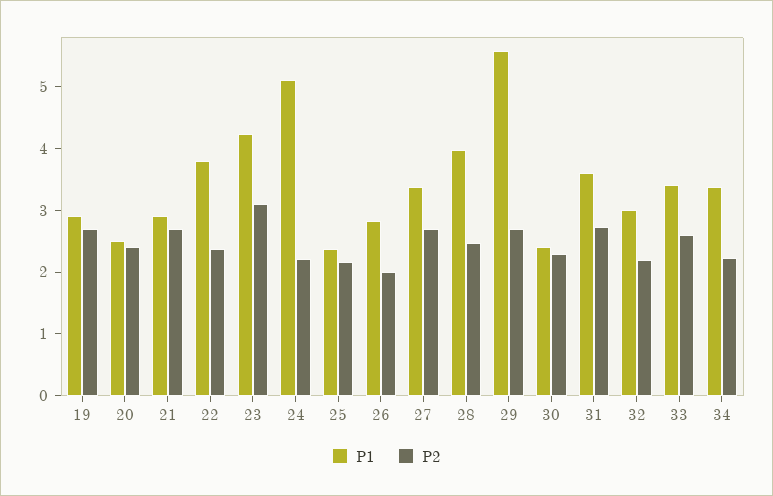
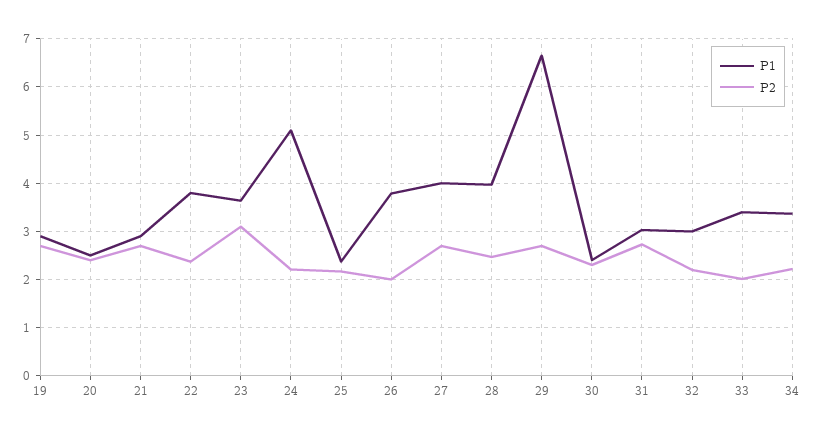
P1, 23: 4.2 -> 3.6
P1, 26: 2.8 -> 3.8
P1, 27: 3.4 -> 4
P1, 29: 5.6 -> 6.6
P1, 31: 3.6 -> 3
P2, 33: 2.6 -> 2

